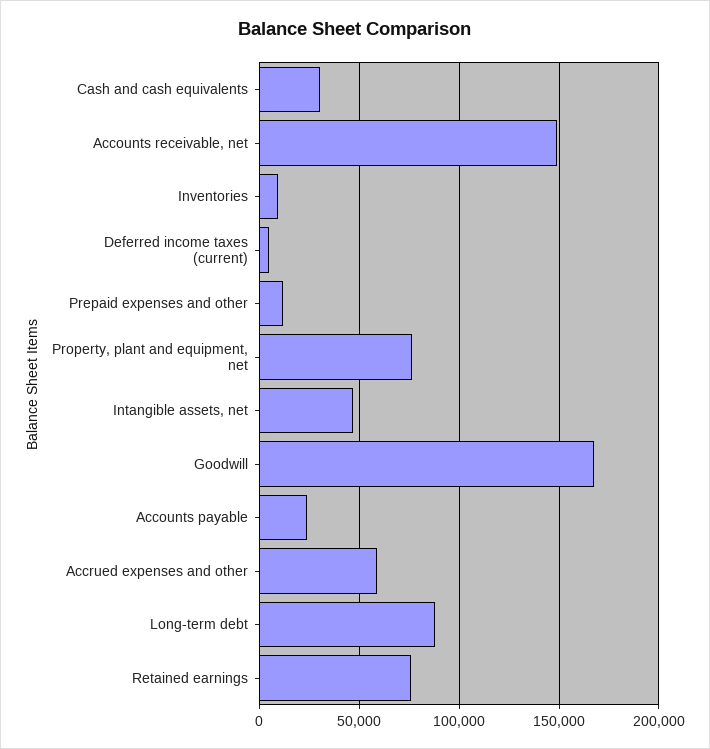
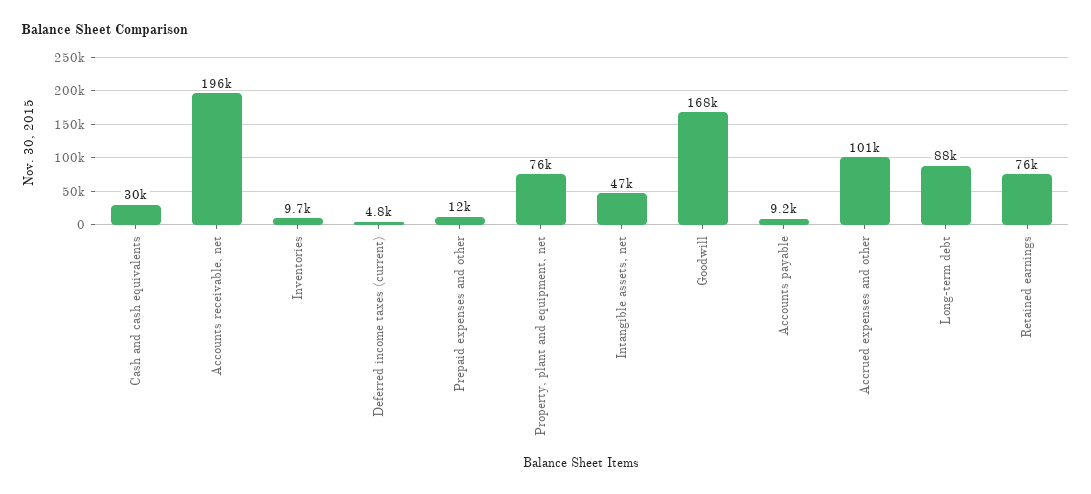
Accounts receivable, net: 150000 -> 196000
Accounts payable: 25000 -> 9200
Accrued expenses and other: 60000 -> 101000

